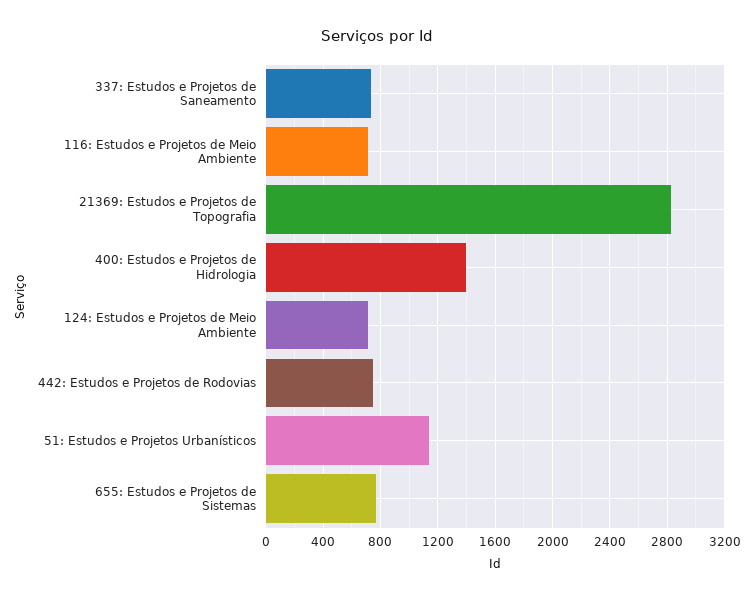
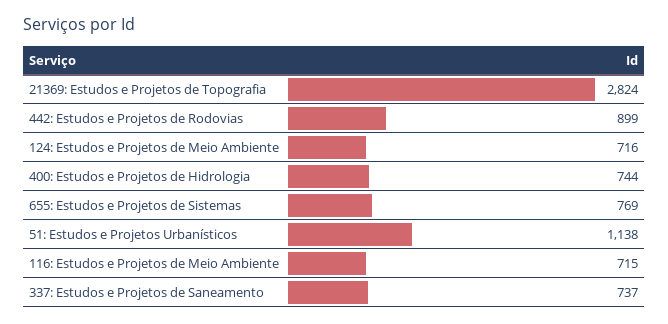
400: Estudos e Projetos de Hidrologia: 1400 -> 744
442: Estudos e Projetos de Rodovias: 750 -> 899

